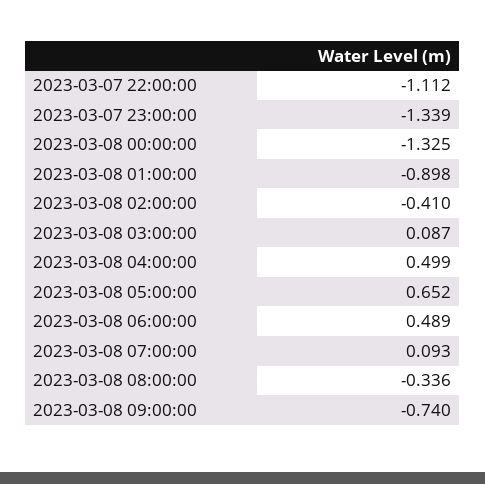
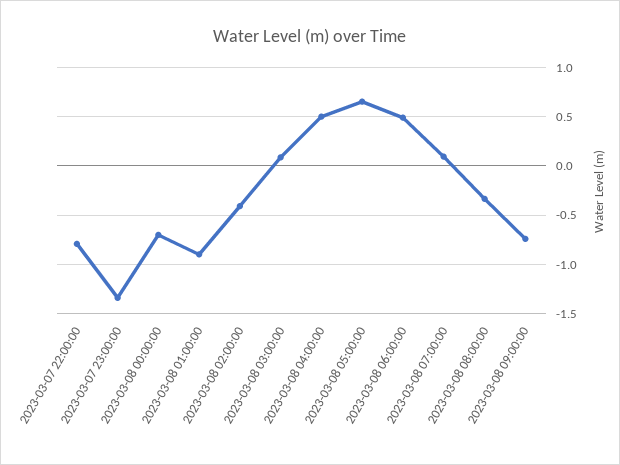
2023-03-07 22:00:00: -1.112 -> -0.8
2023-03-08 00:00:00: -1.325 -> -0.7

